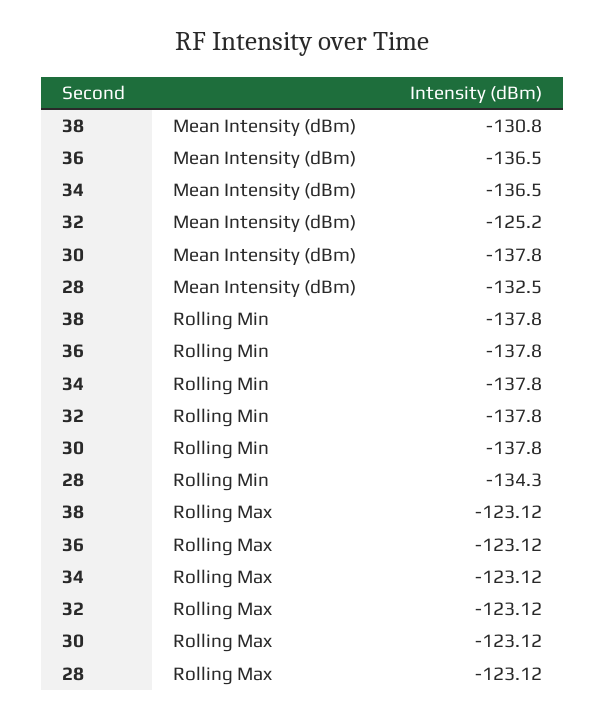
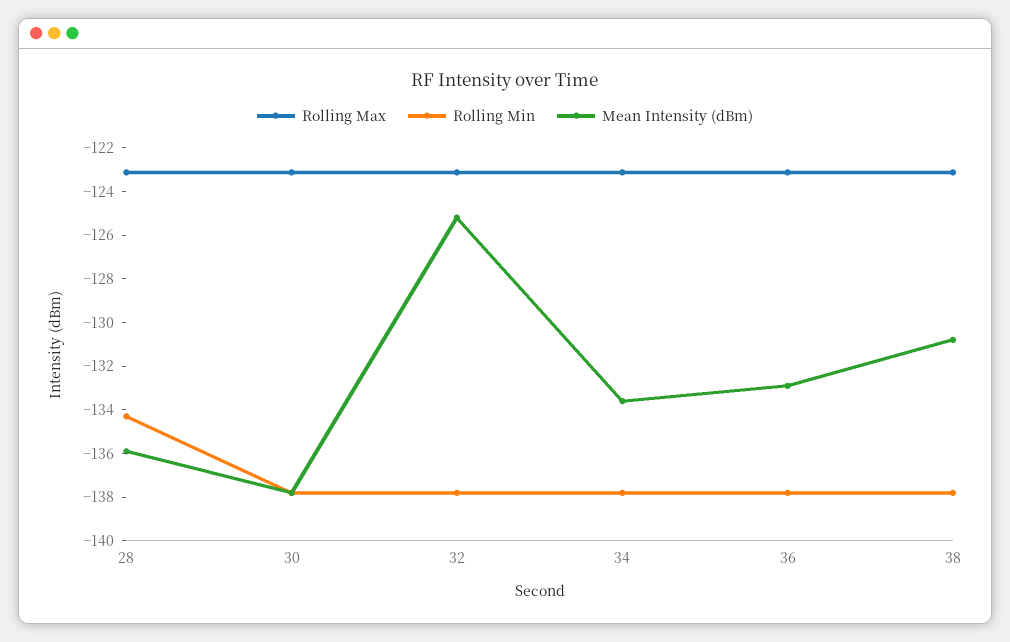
Mean Intensity (dBm), 36: -136.5 -> -133
Mean Intensity (dBm), 34: -136.5 -> -133.5
Mean Intensity (dBm), 28: -132.5 -> -136

